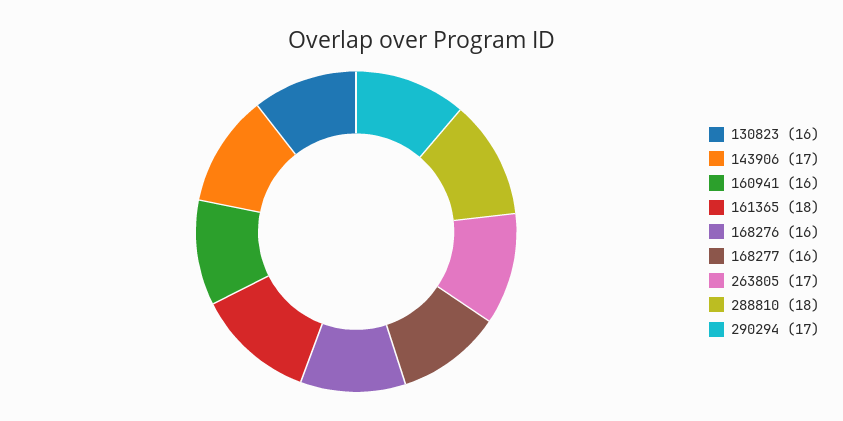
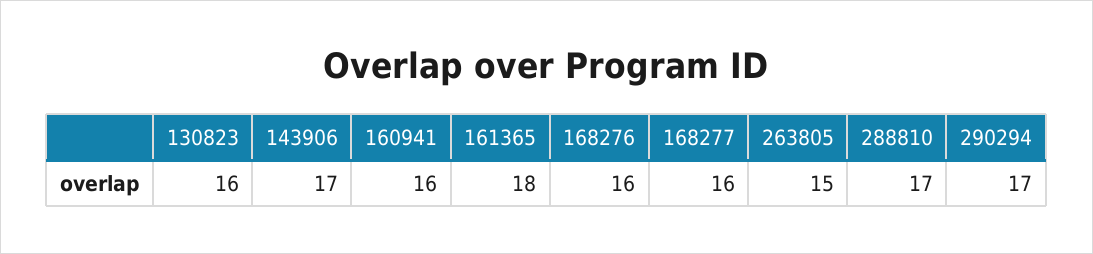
263805: 17 -> 15
288810: 18 -> 17

